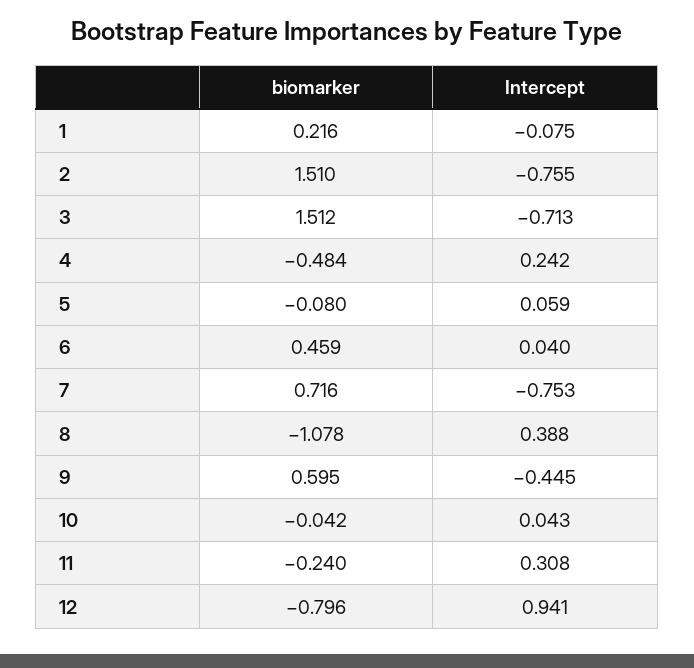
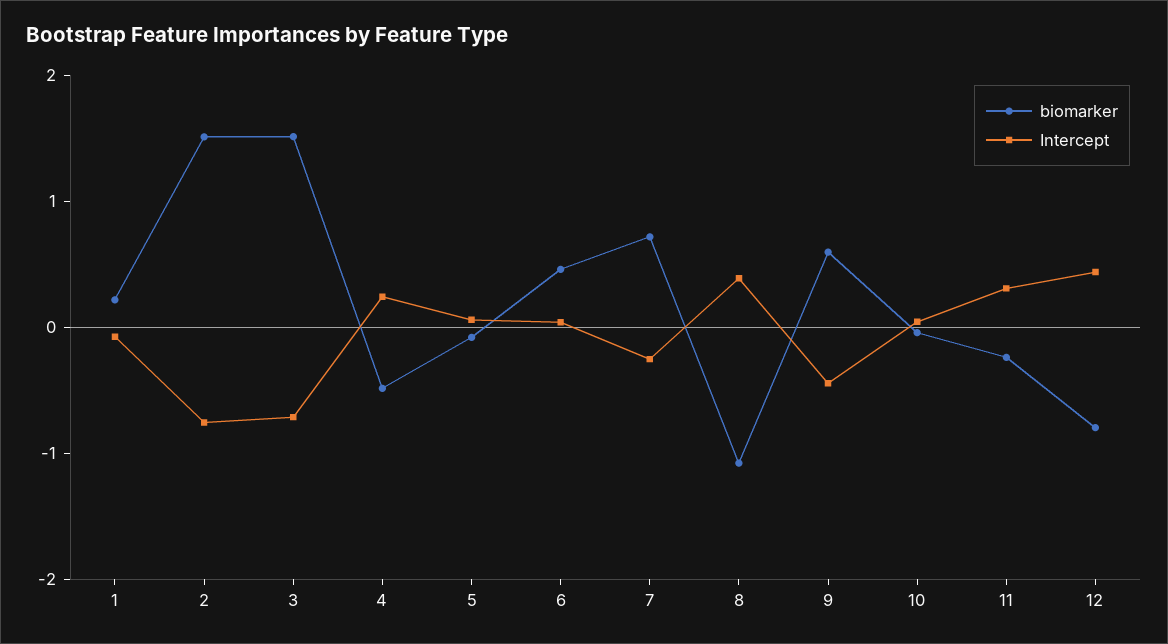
Intercept, 7: -0.753 -> -0.2
Intercept, 12: 0.941 -> 0.4

